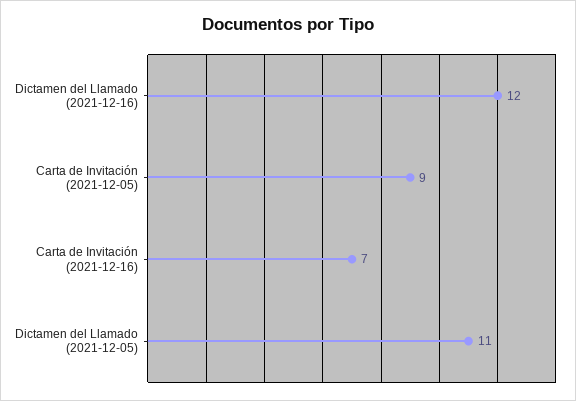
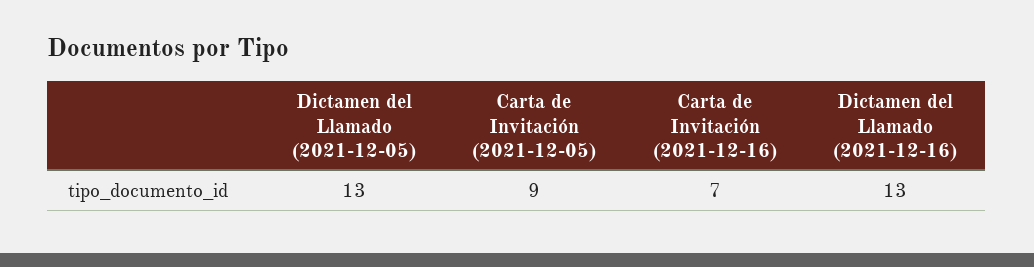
Dictamen del Llamado (2021-12-16): 12 -> 13
Dictamen del Llamado (2021-12-05): 11 -> 13

